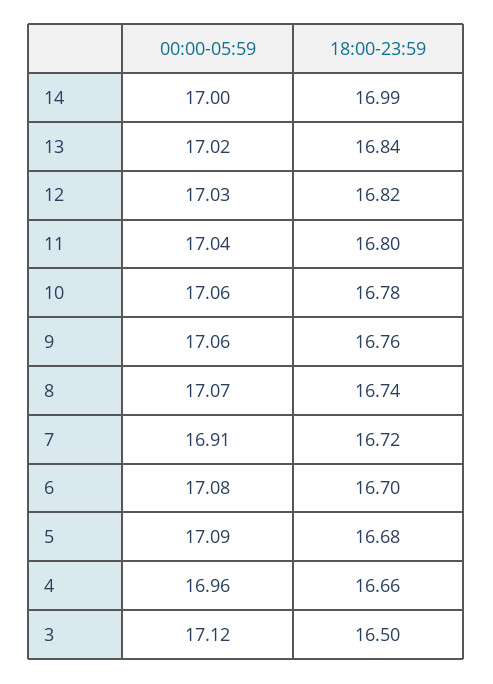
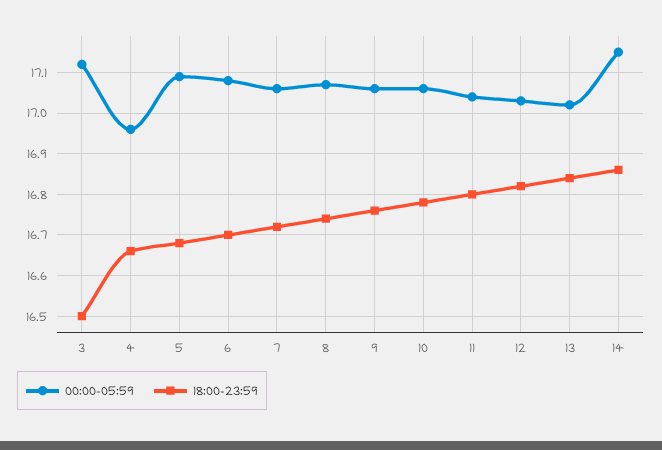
00:00-05:59, 14: 17 -> 17.15
18:00-23:59, 14: 16.99 -> 16.85
00:00-05:59, 7: 16.91 -> 17.05

